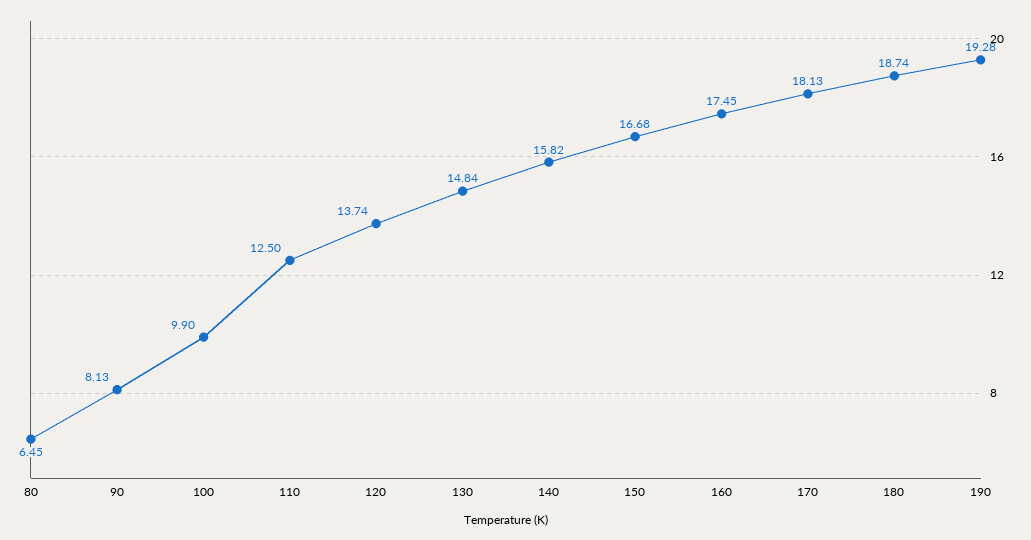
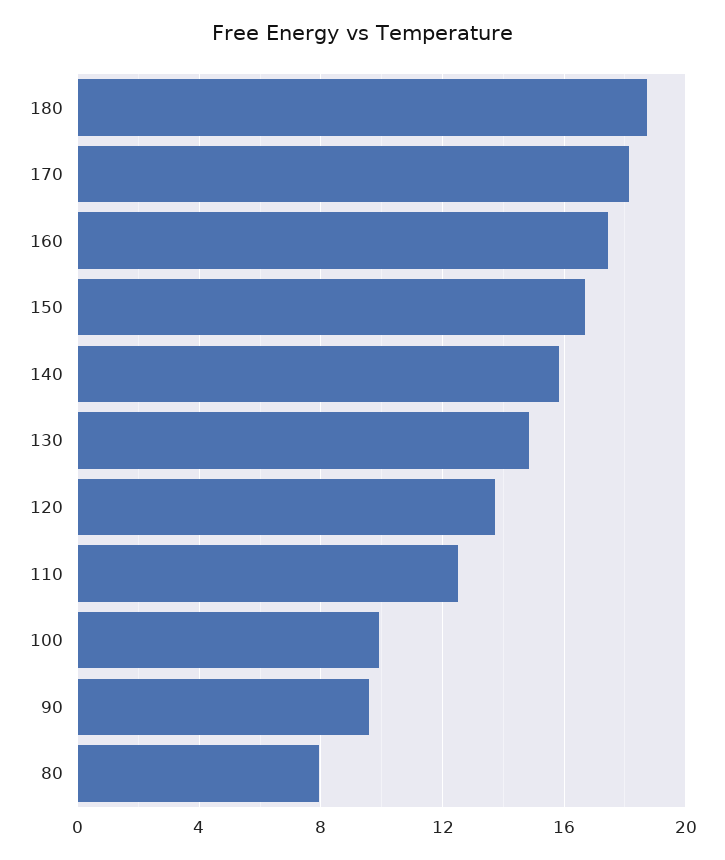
80: 6.45 -> 8
90: 8.13 -> 9.5
190: 19.28 -> none

